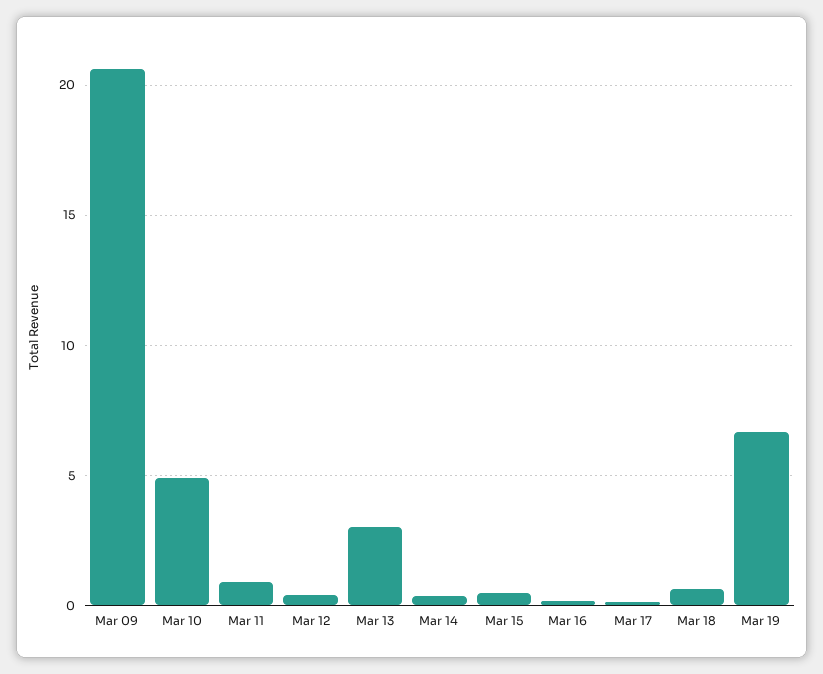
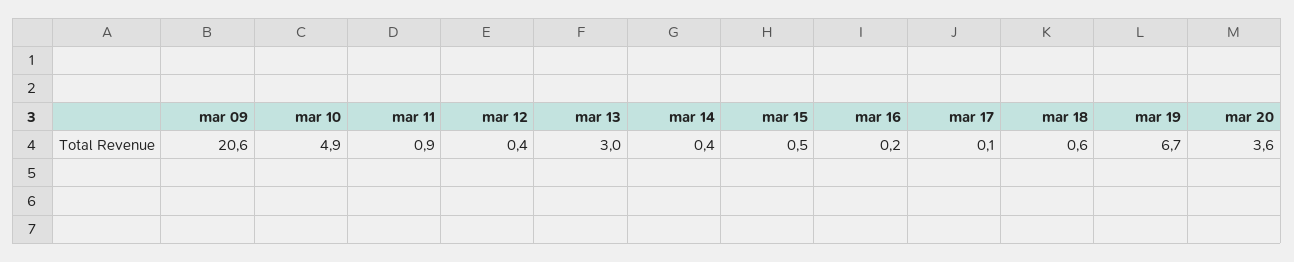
mar 20: none -> 3.6

